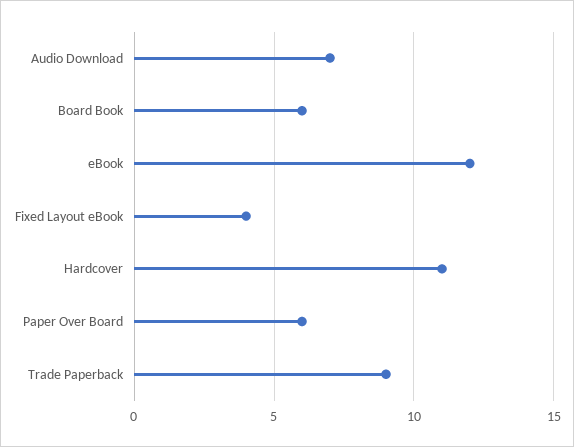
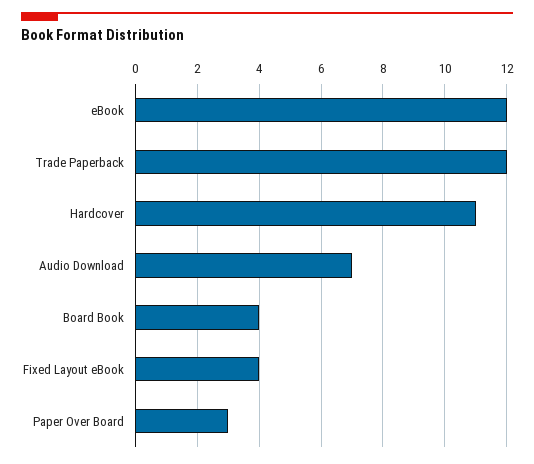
Board Book: 6 -> 4
Paper Over Board: 6 -> 3
Trade Paperback: 9 -> 12

